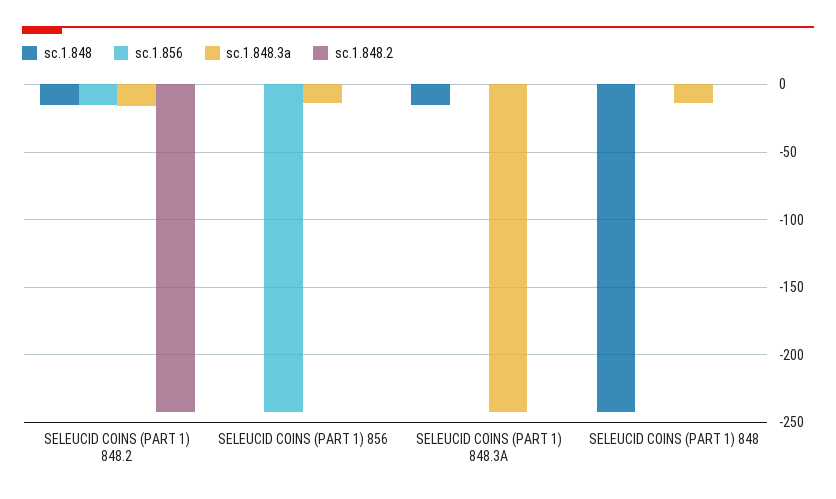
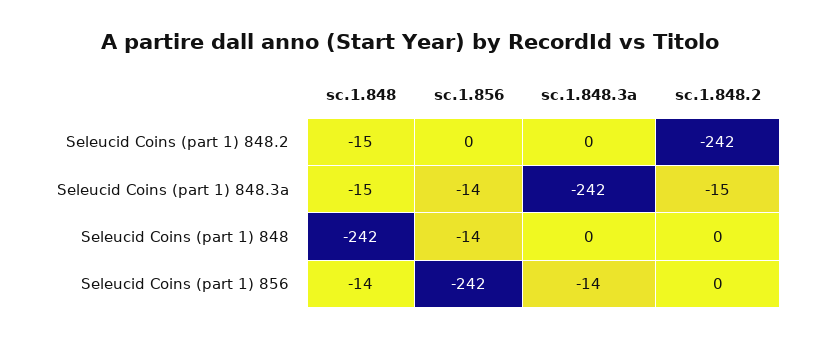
sc.1.856, SELEUCID COINS (PART 1) 848.2: -15 -> 0
sc.1.848.3a, SELEUCID COINS (PART 1) 848.2: -15 -> 0
sc.1.848, SELEUCID COINS (PART 1) 856: 0 -> -14
sc.1.856, SELEUCID COINS (PART 1) 848.3A: 0 -> -14
sc.1.848.2, SELEUCID COINS (PART 1) 848.3A: 0 -> -15
sc.1.856, SELEUCID COINS (PART 1) 848: 0 -> -14
sc.1.848.3a, SELEUCID COINS (PART 1) 848: -15 -> 0

